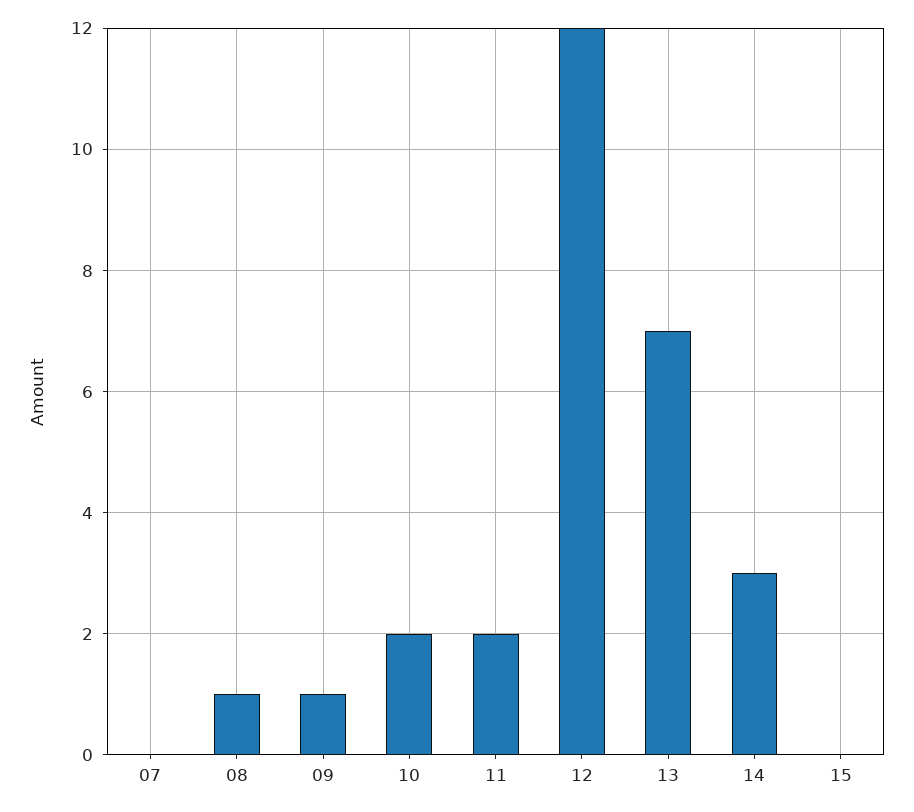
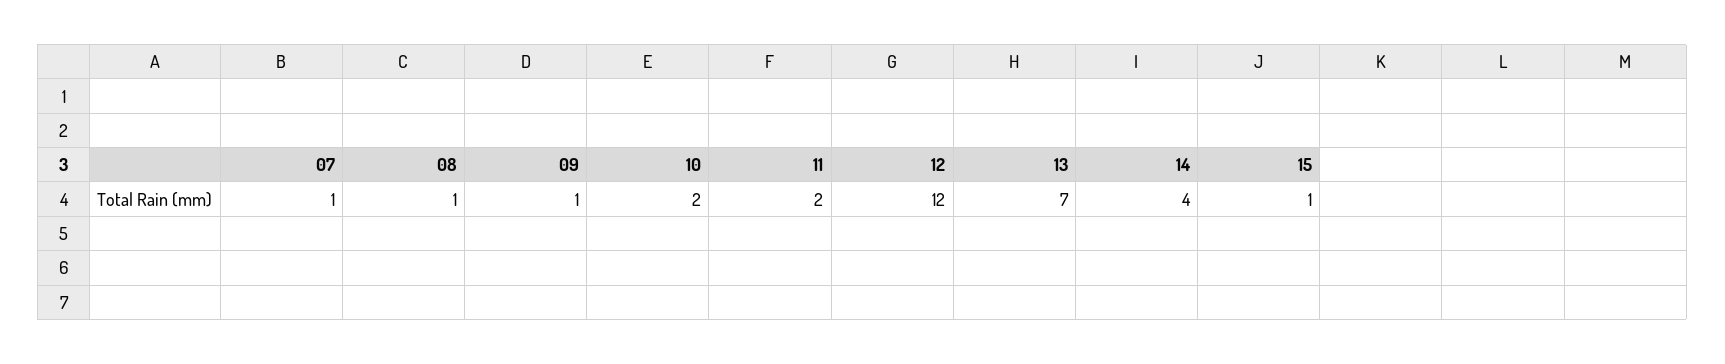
07: 0 -> 1
14: 3 -> 4
15: 0 -> 1

